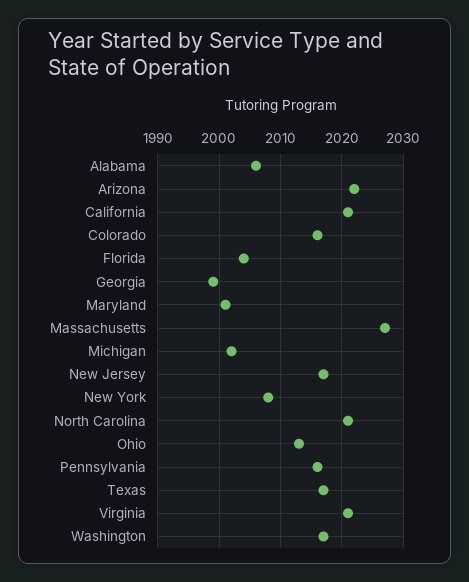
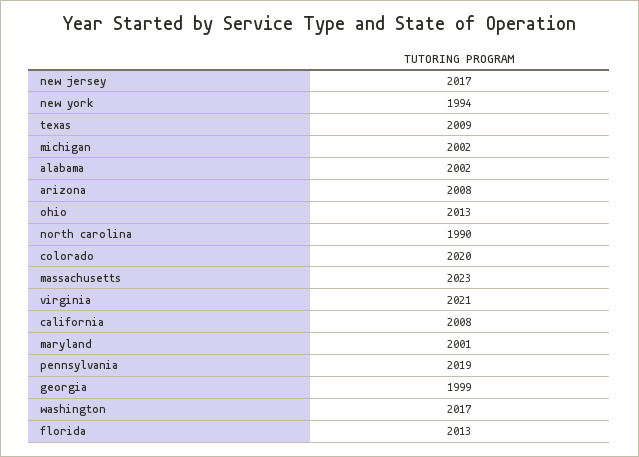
Alabama: 2006 -> 2002
Arizona: 2022 -> 2008
California: 2021 -> 2008
Colorado: 2016 -> 2020
Florida: 2004 -> 2013
Massachusetts: 2027 -> 2023
New York: 2008 -> 1994
North Carolina: 2021 -> 1990
Pennsylvania: 2016 -> 2019
Texas: 2017 -> 2009

